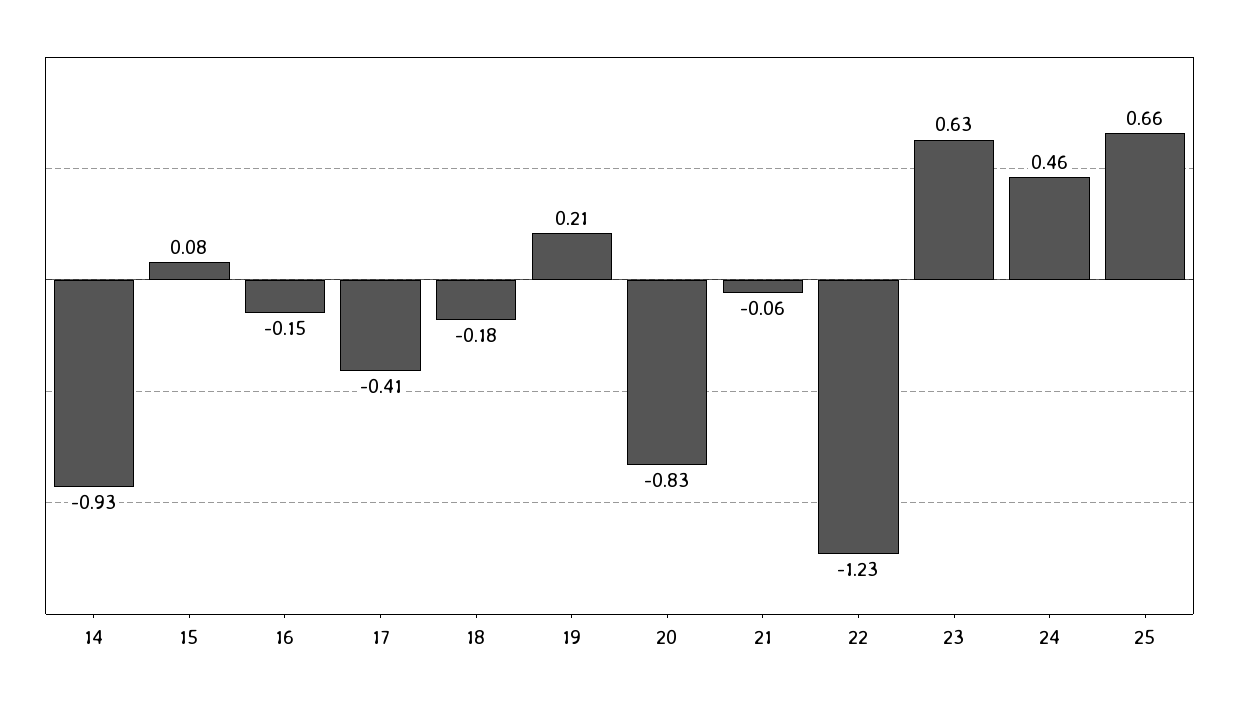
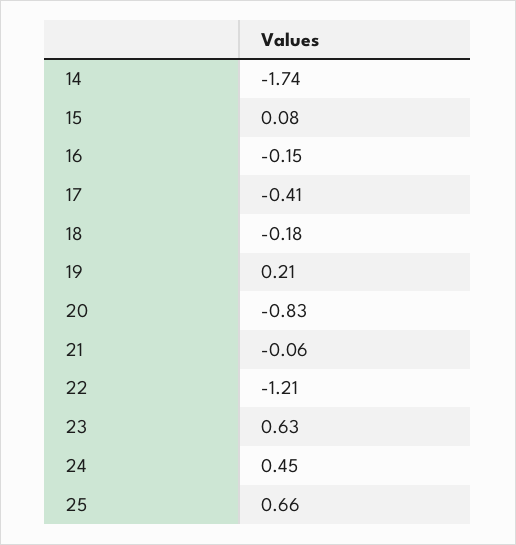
14: -0.93 -> -1.74
22: -1.23 -> -1.21
24: 0.46 -> 0.45

